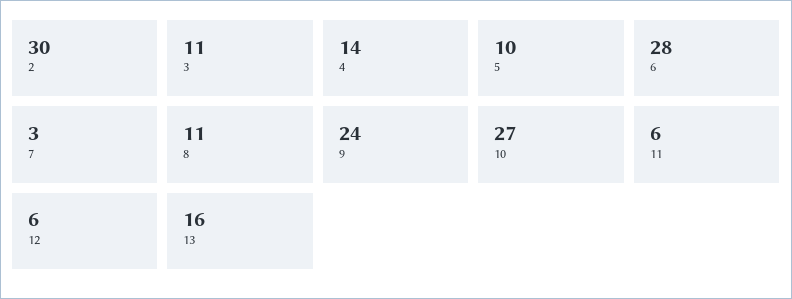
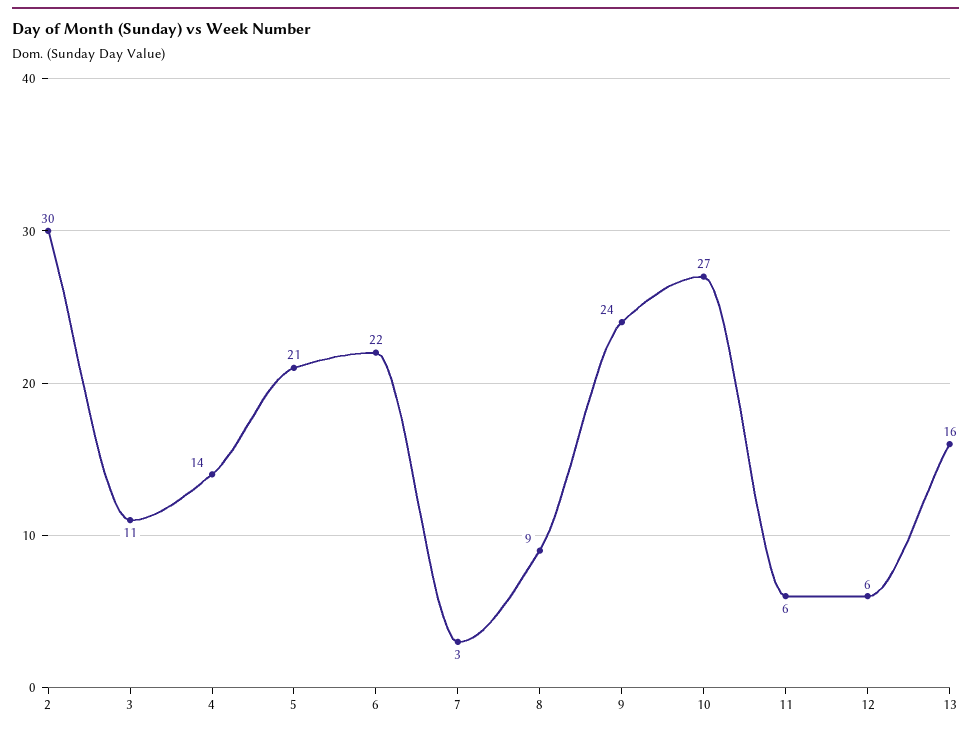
5: 10 -> 21
6: 28 -> 22
8: 11 -> 9

